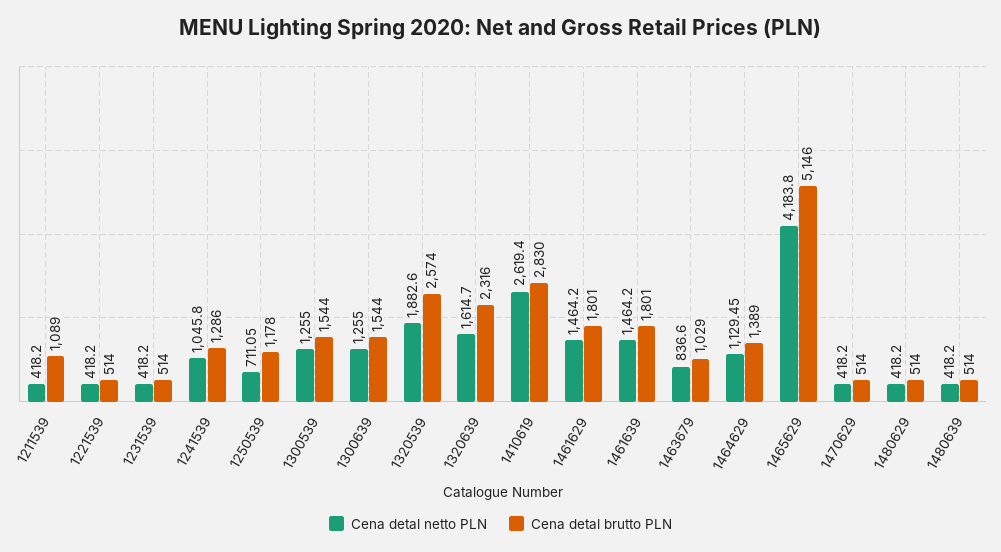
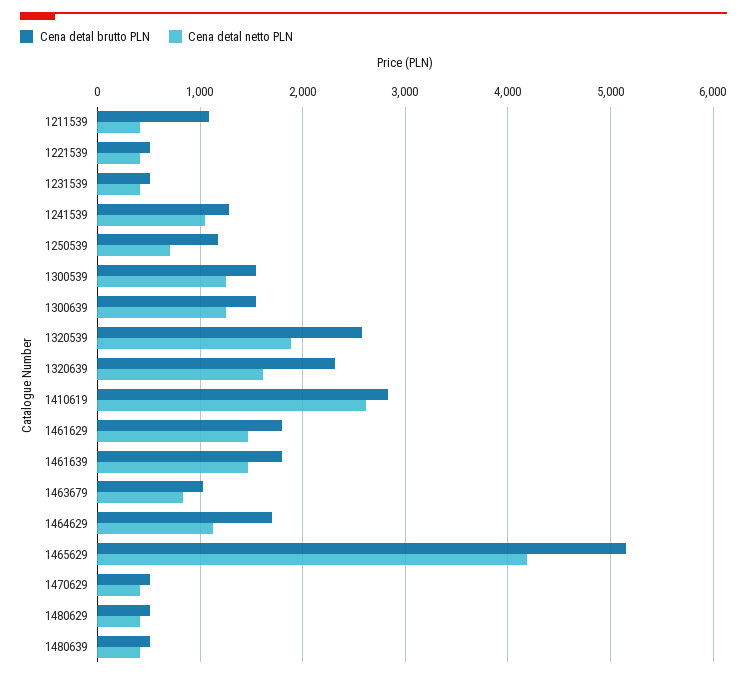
Cena detal brutto PLN, 1464629: 1389 -> 1700

